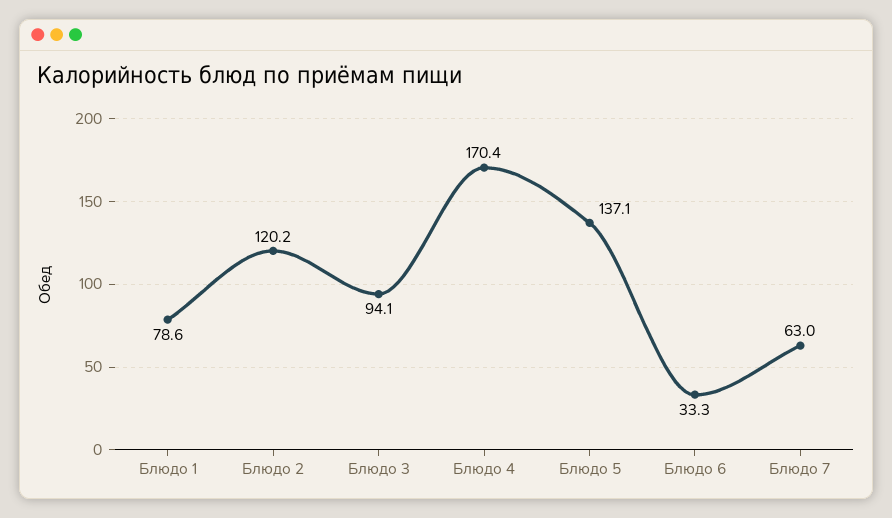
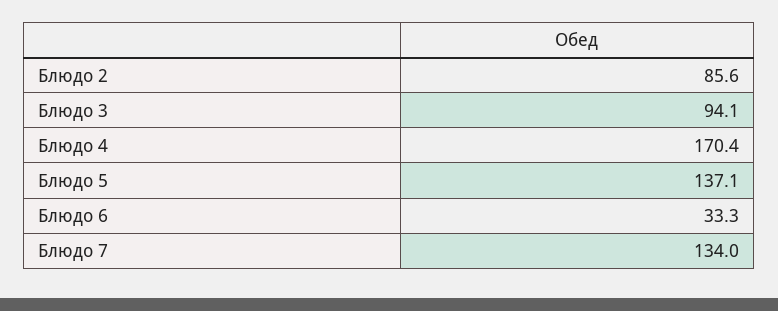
Блюдо 1: 78.6 -> none
Блюдо 2: 120.2 -> 85.6
Блюдо 7: 63 -> 134

